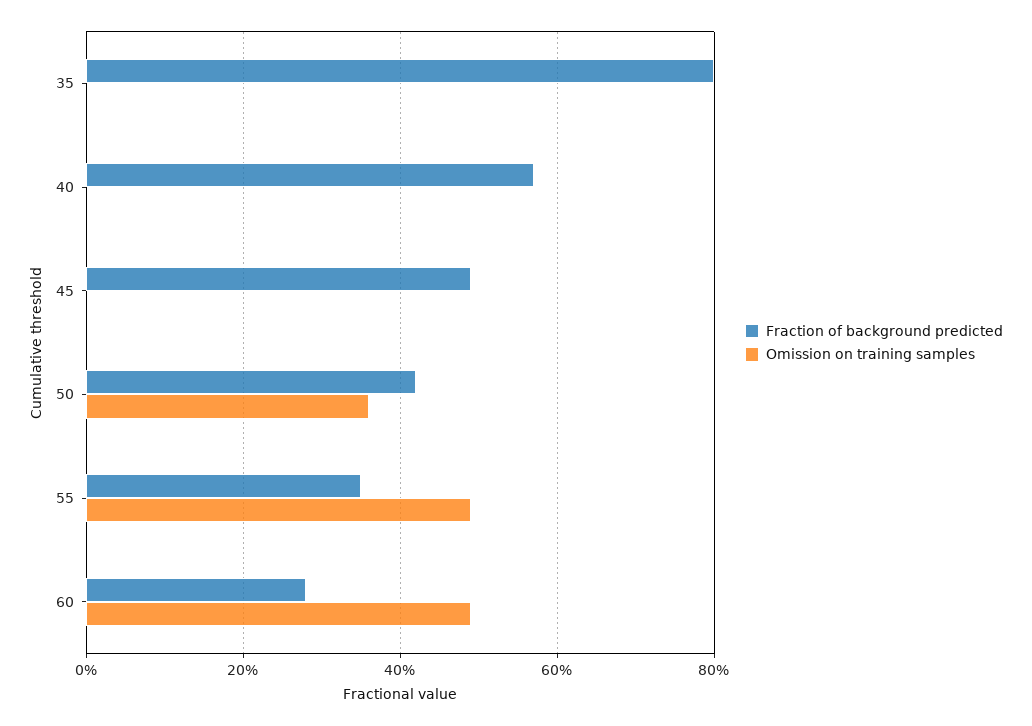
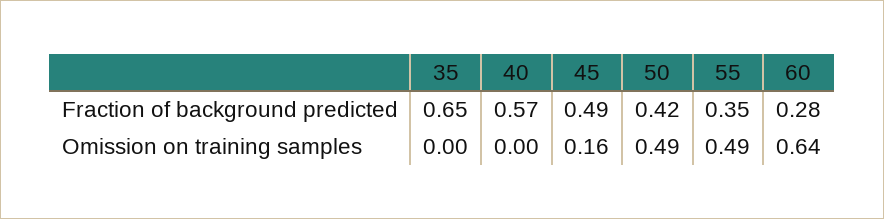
Fraction of background predicted, 35: 0.8 -> 0.65
Omission on training samples, 45: 0 -> 0.16
Omission on training samples, 50: 0.35 -> 0.49
Omission on training samples, 60: 0.5 -> 0.64

